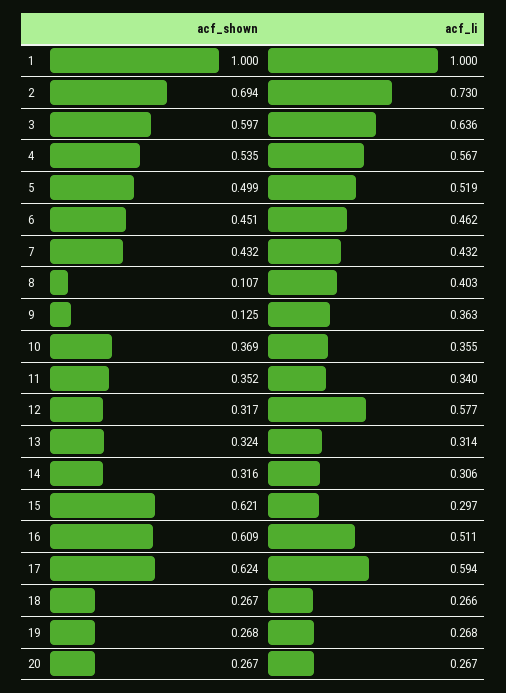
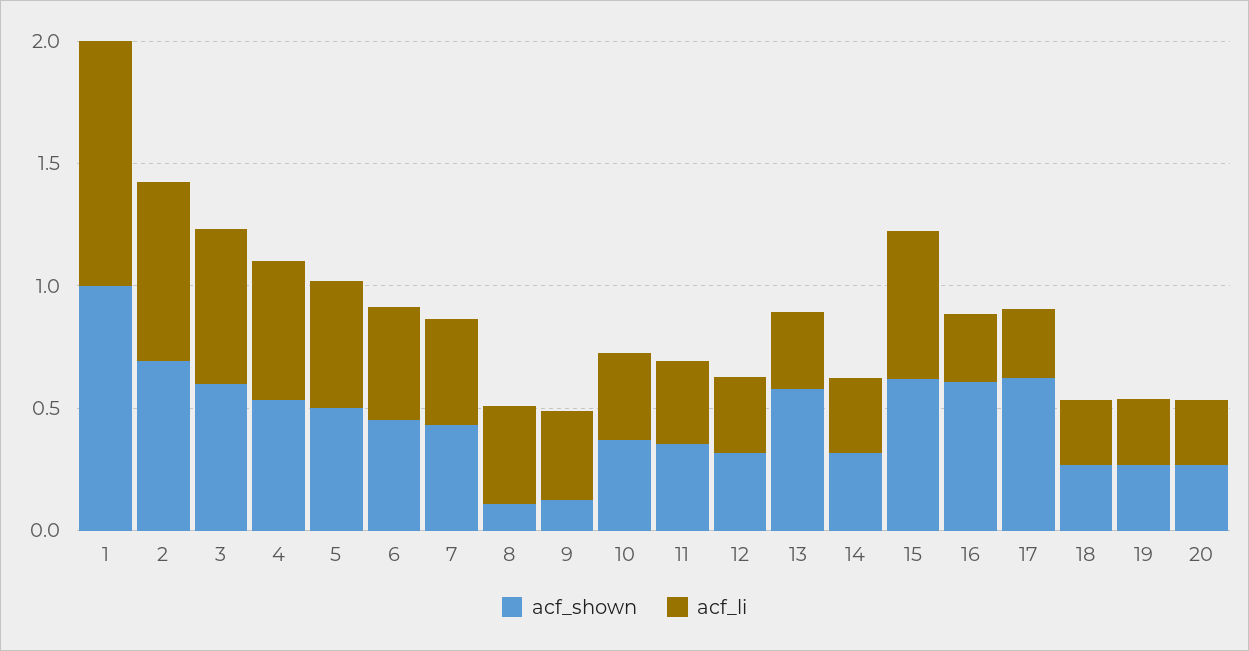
acf_li, 12: 0.577 -> 0.3
acf_shown, 13: 0.324 -> 0.6
acf_li, 15: 0.297 -> 0.6
acf_li, 16: 0.511 -> 0.3
acf_li, 17: 0.594 -> 0.3

